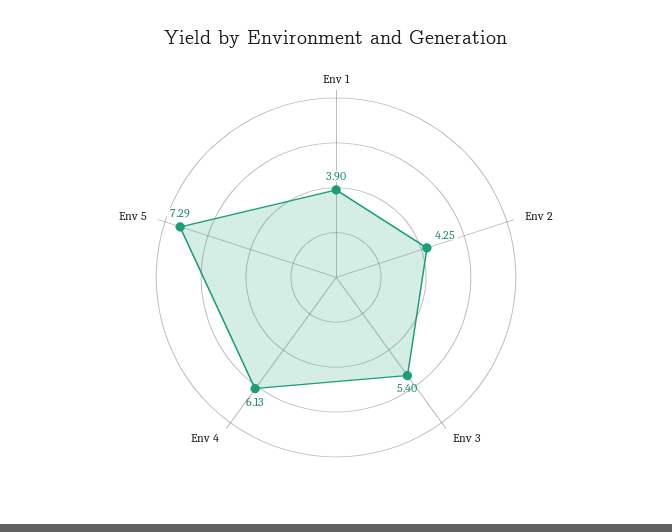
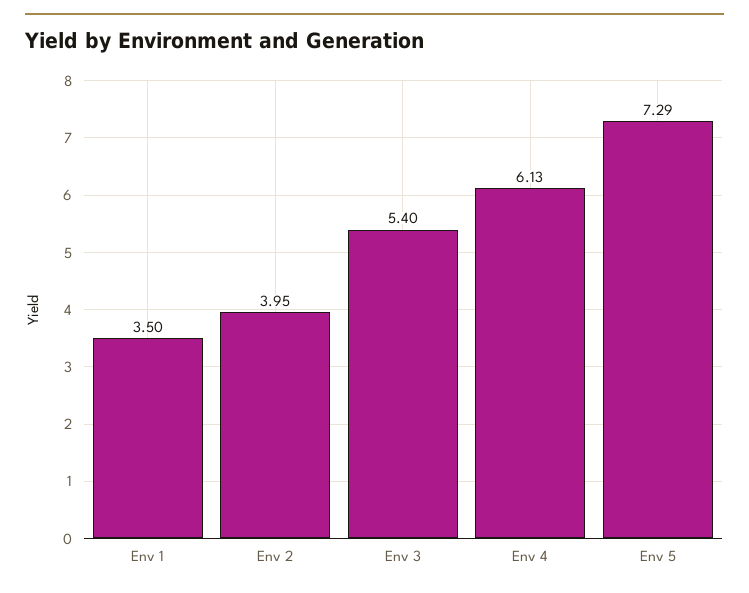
Env 1: 3.9 -> 3.5
Env 2: 4.25 -> 3.95

